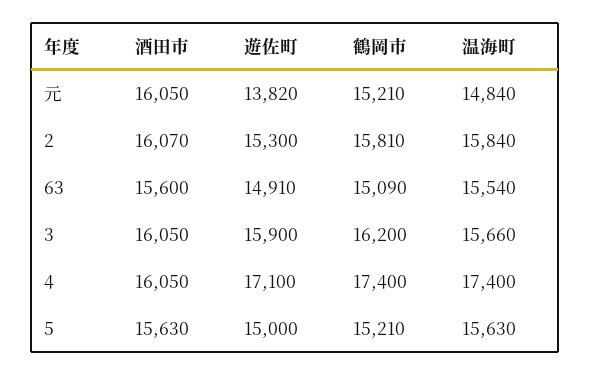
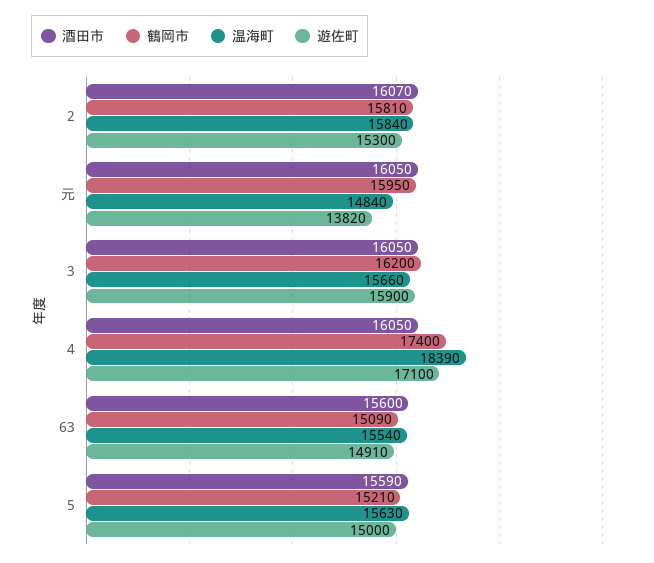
鶴岡市, 元: 15210 -> 15950
温海町, 4: 17400 -> 18390
酒田市, 5: 15630 -> 15590

